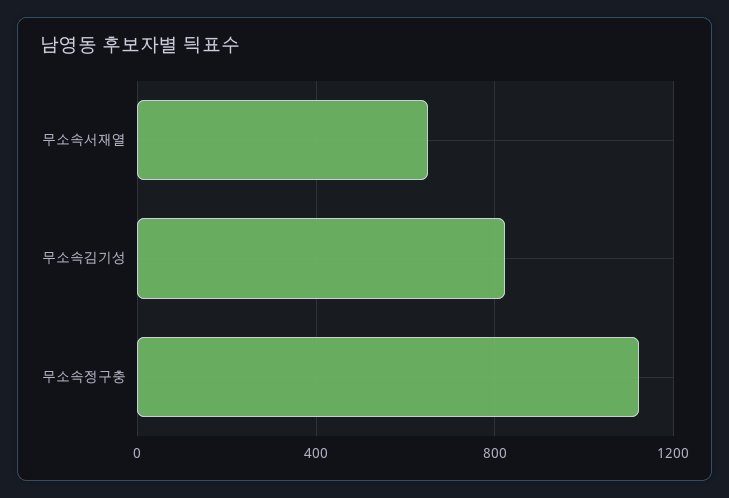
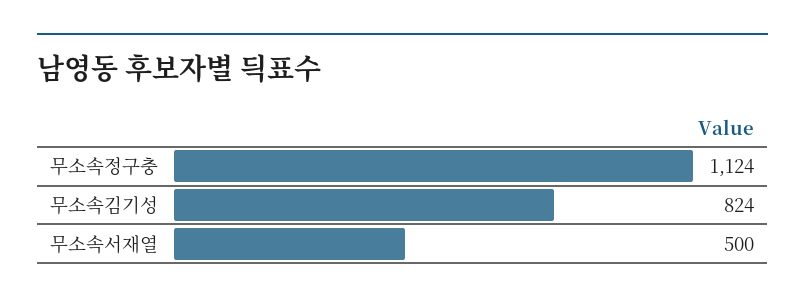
무소속서재열: 650 -> 500

